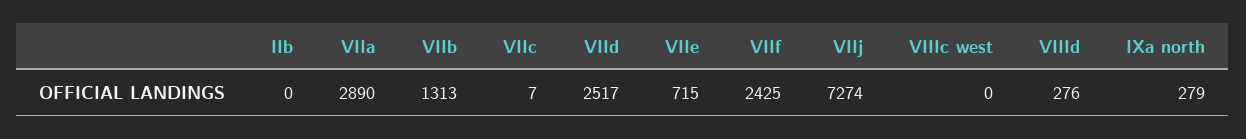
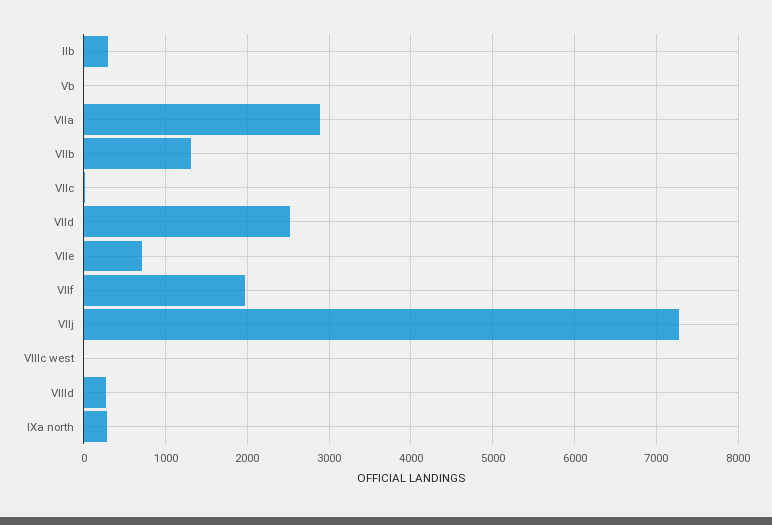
IIb: 0 -> 300
VIIf: 2425 -> 2000
Vb: none -> 0

